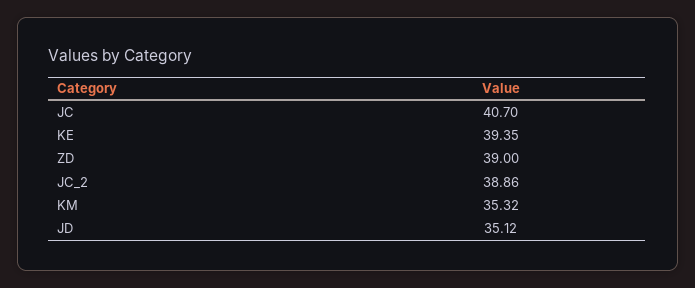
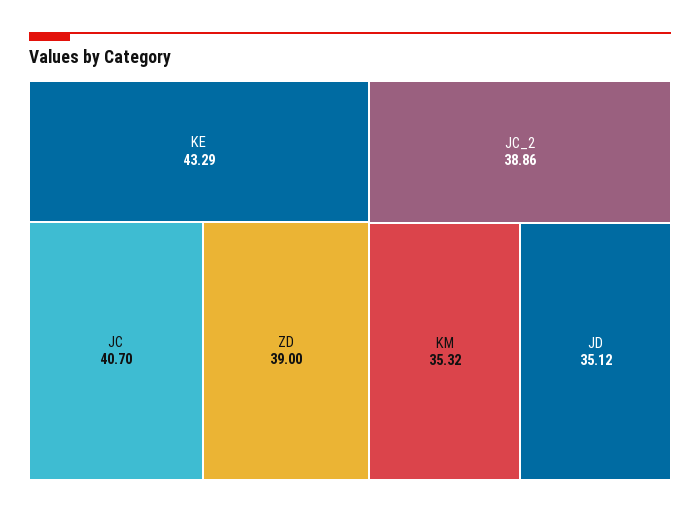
KE: 39.35 -> 43.29

